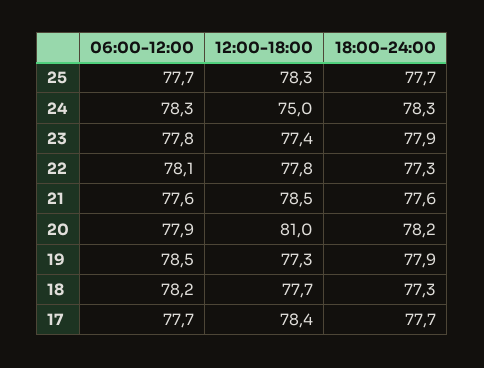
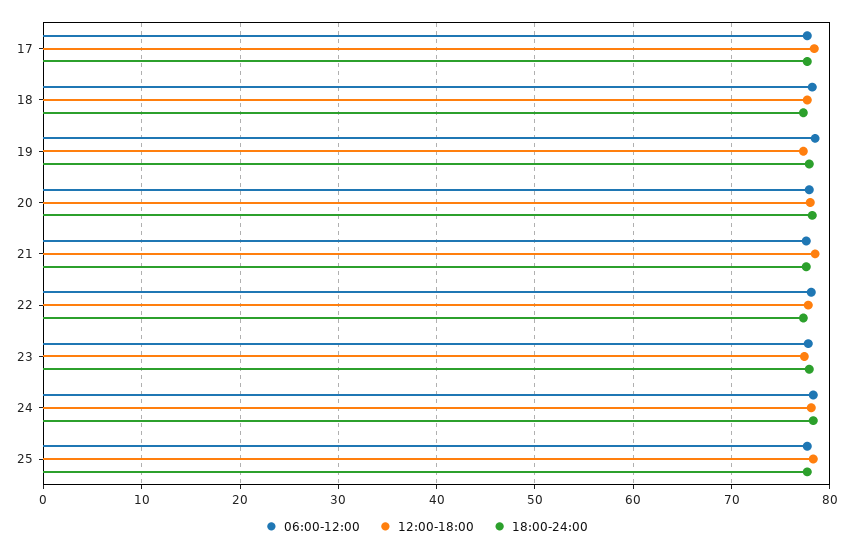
12:00-18:00, 24: 75 -> 78
12:00-18:00, 20: 81 -> 78

